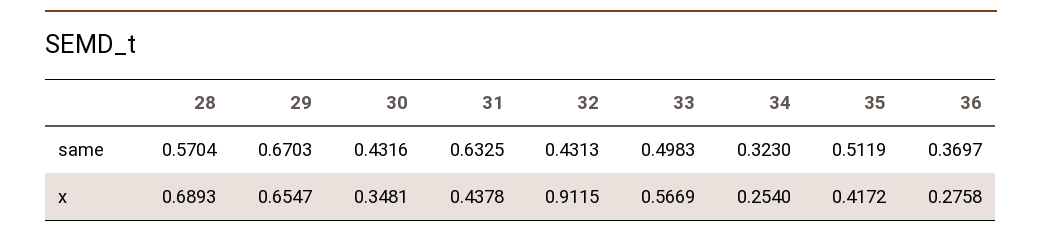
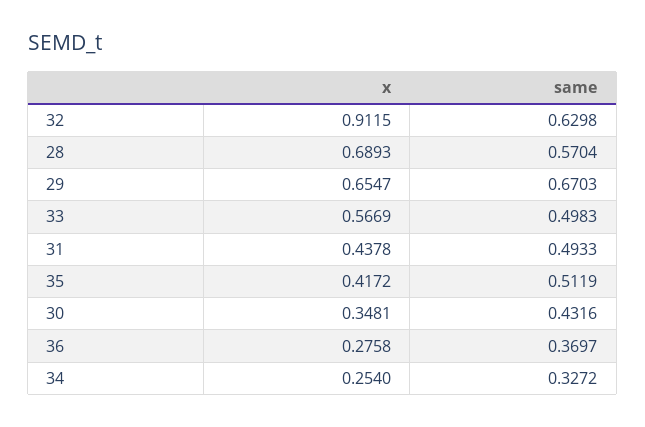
31, same: 0.6325 -> 0.4933
32, same: 0.4313 -> 0.6298
34, same: 0.323 -> 0.3272

